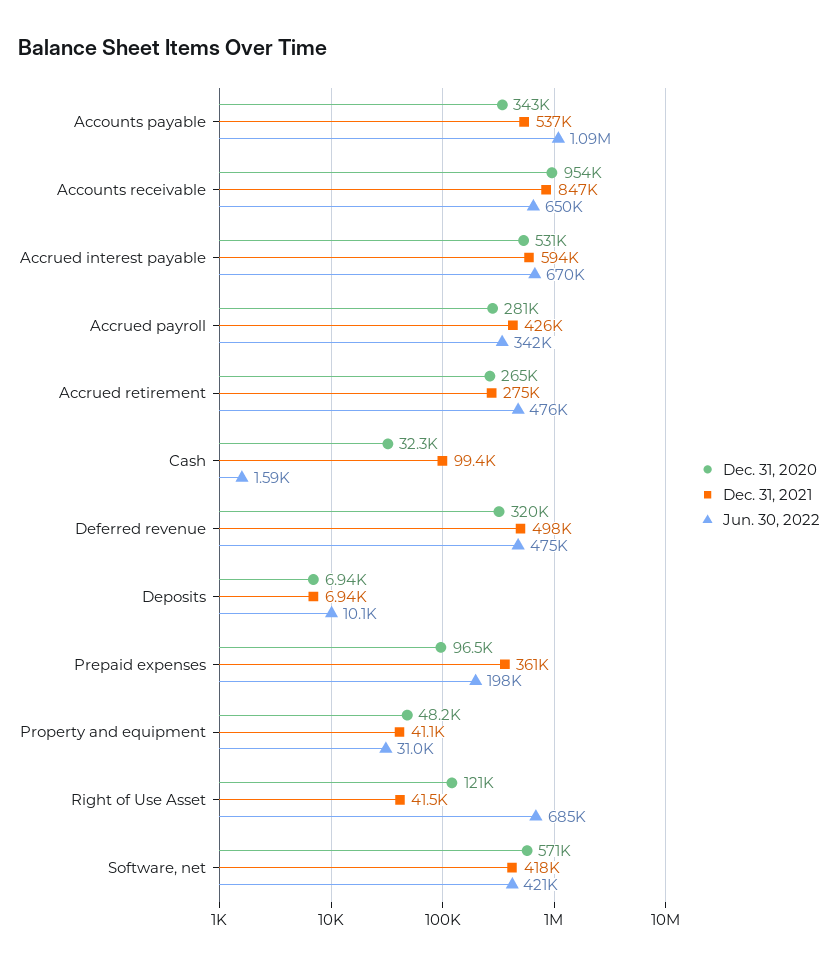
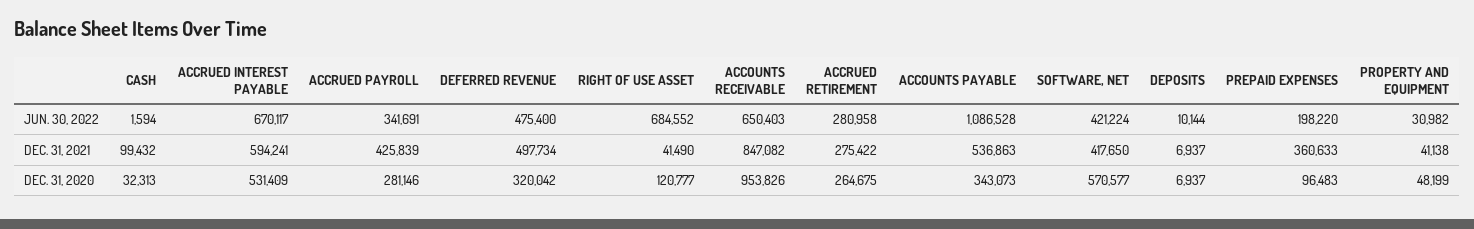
Jun. 30, 2022, Accrued retirement: 476000 -> 280958

